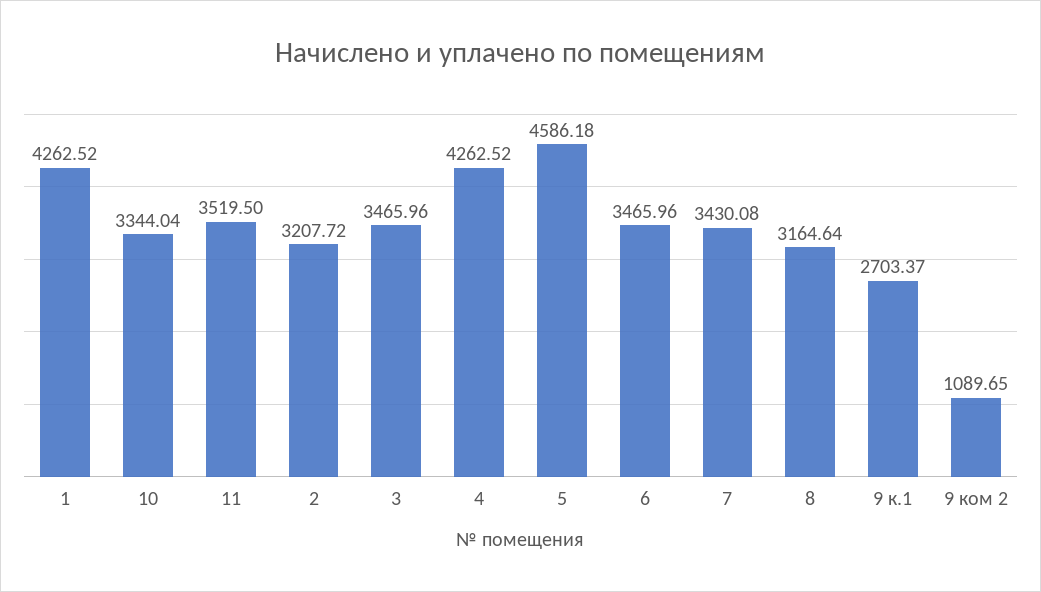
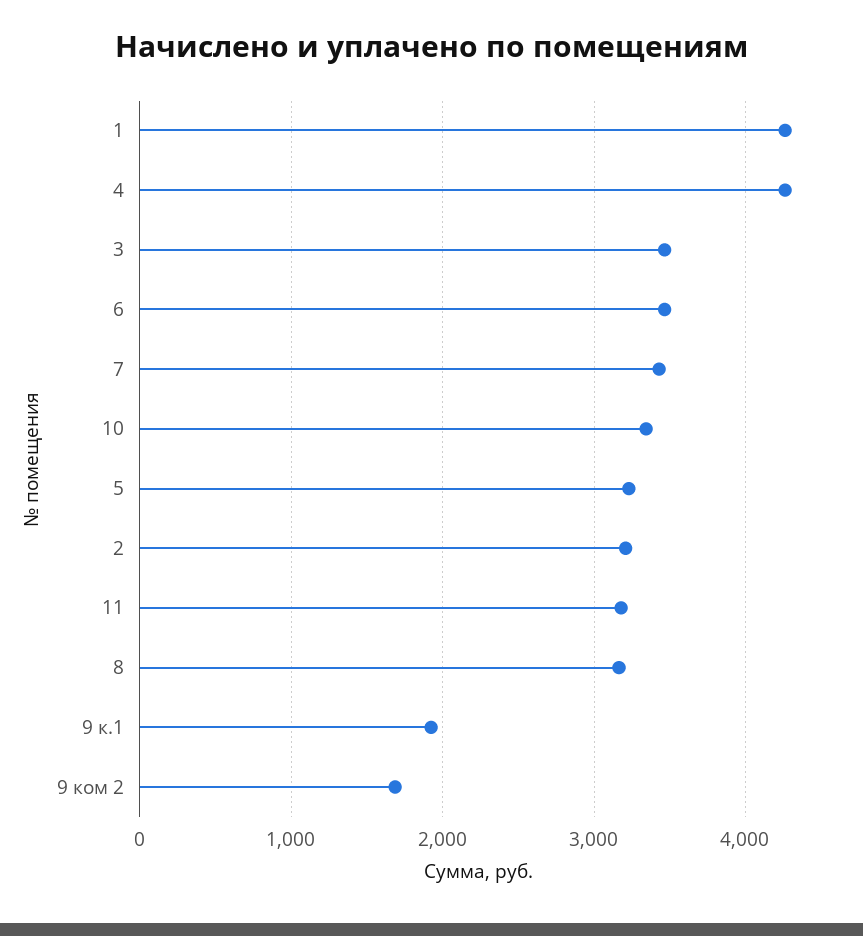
11: 3519.5 -> 3200
5: 4586.18 -> 3200
9 к.1: 2703.37 -> 1900
9 ком 2: 1089.65 -> 1700

